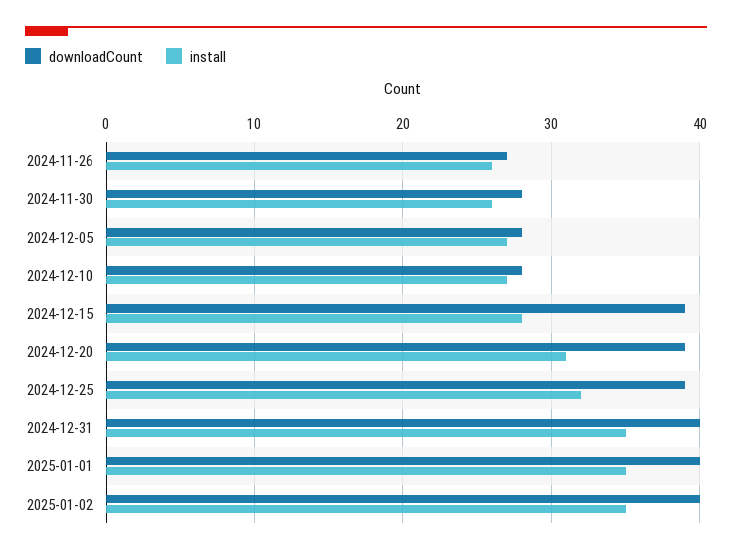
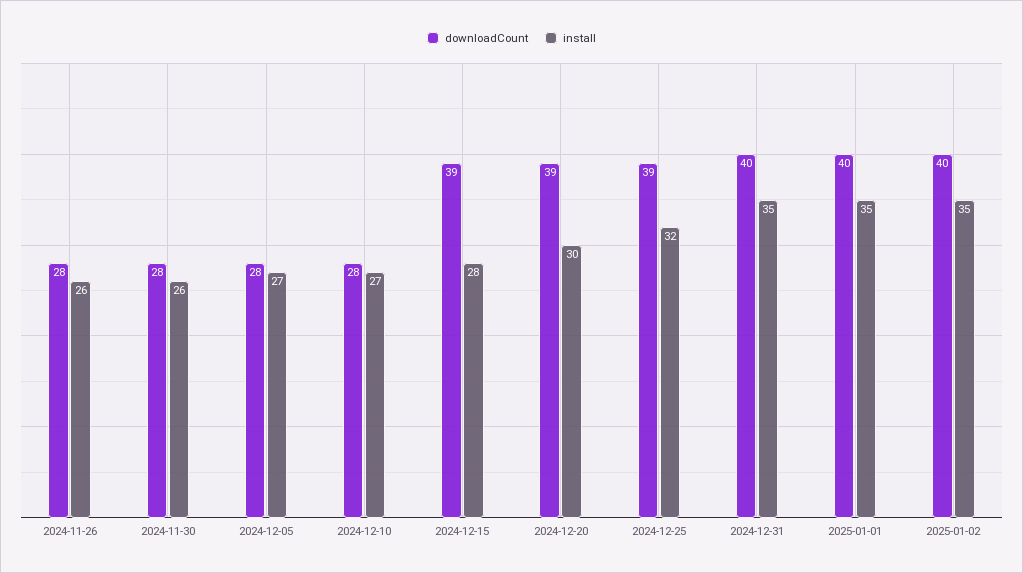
downloadCount, 2024-11-26: 27 -> 28
install, 2024-12-20: 31 -> 30

